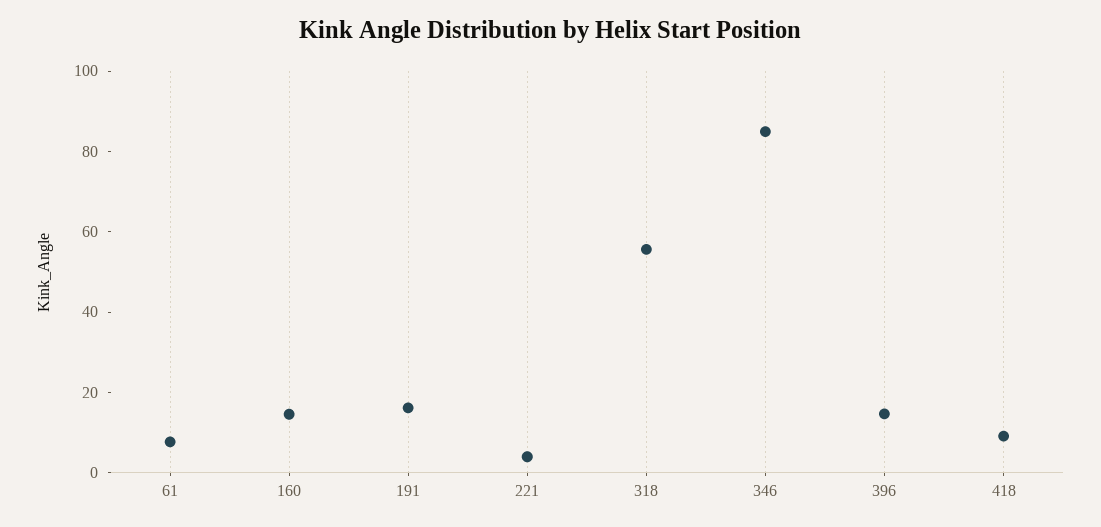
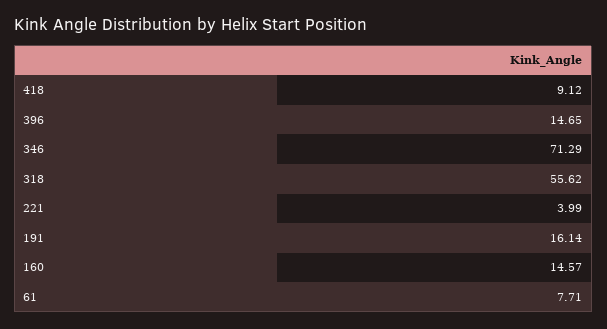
346: 85 -> 71.29

